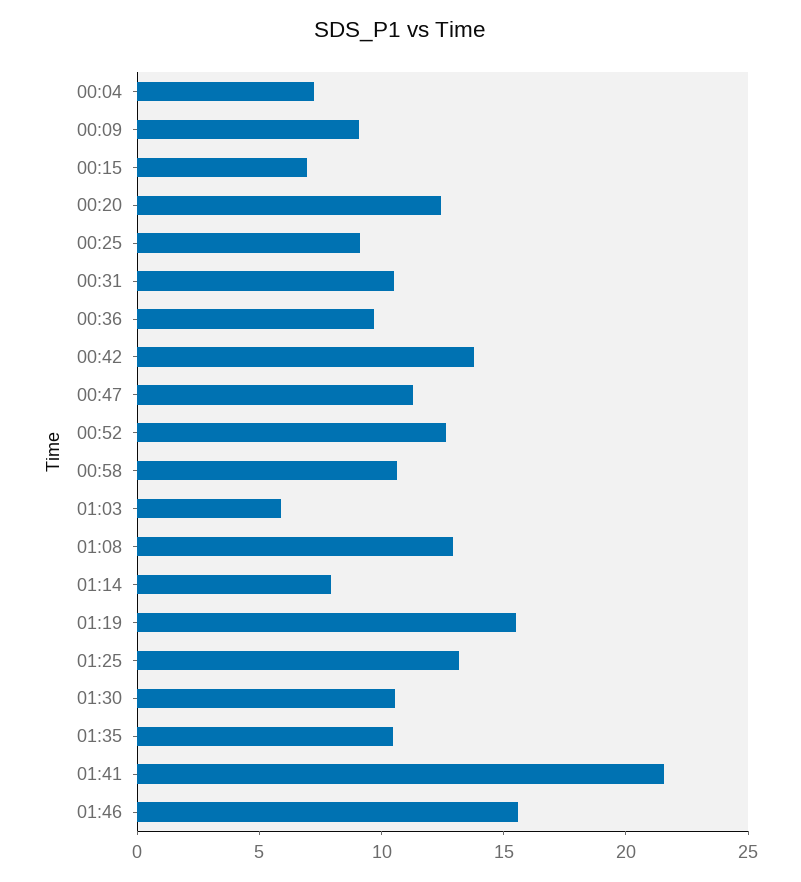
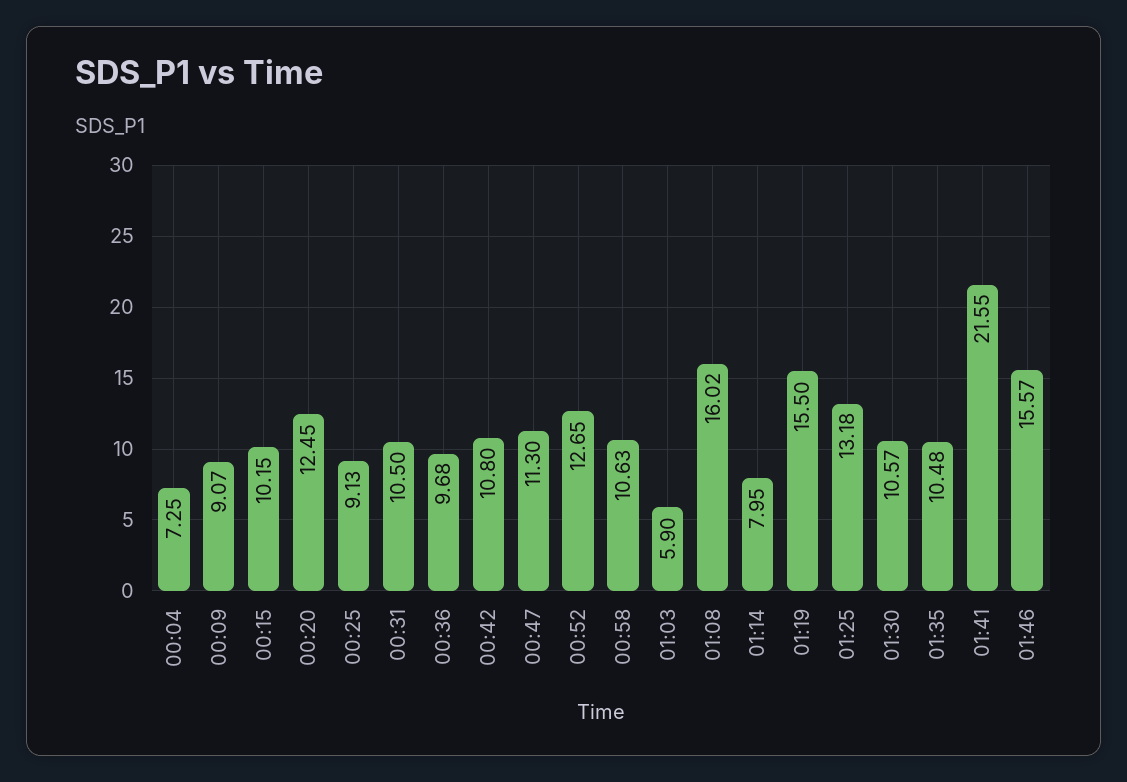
00:15: 7 -> 10.15
00:42: 14 -> 10.8
01:08: 13 -> 16.02

